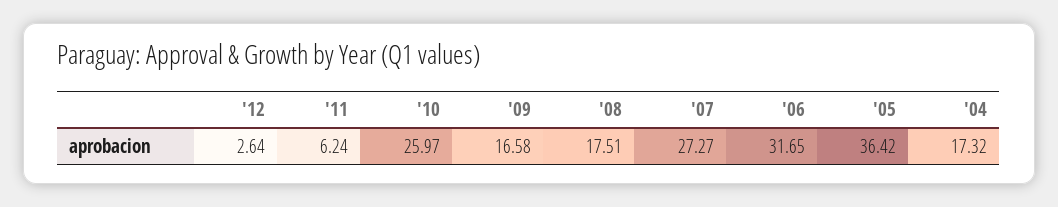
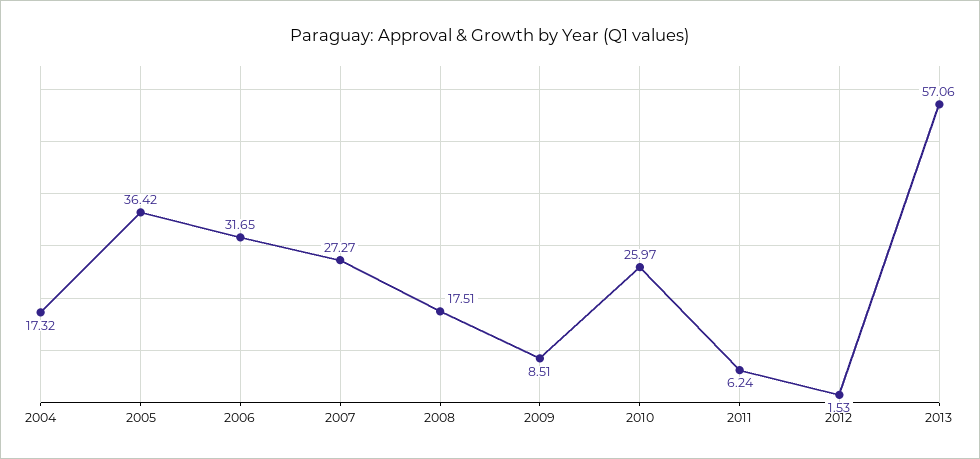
'12: 2.64 -> 1.53
'09: 16.58 -> 8.51
2013: none -> 57.06

